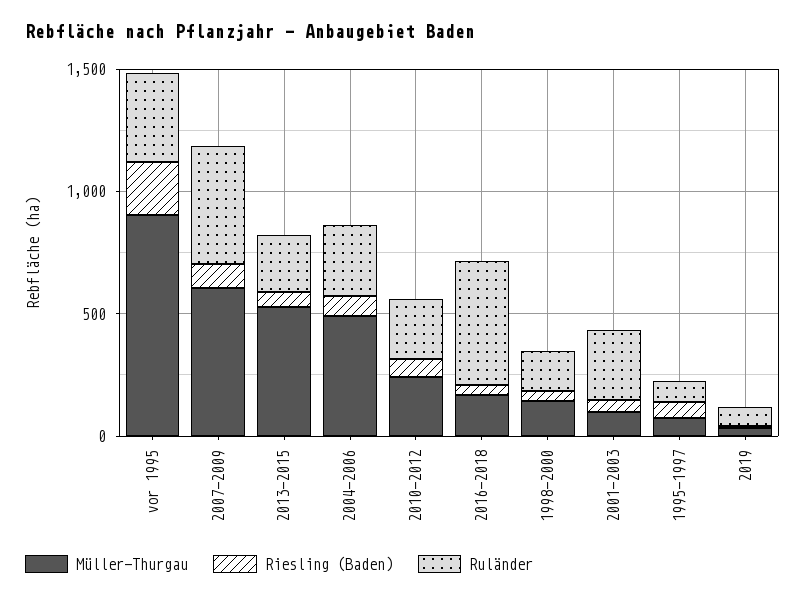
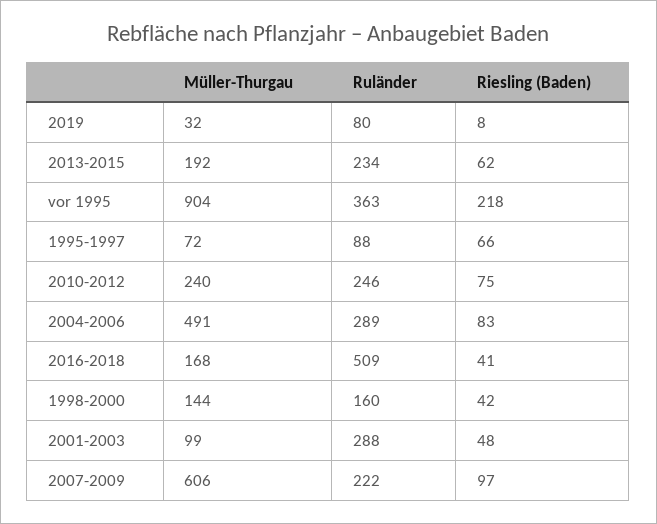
Ruländer, 2007-2009: 500 -> 222
Müller-Thurgau, 2013-2015: 500 -> 192

